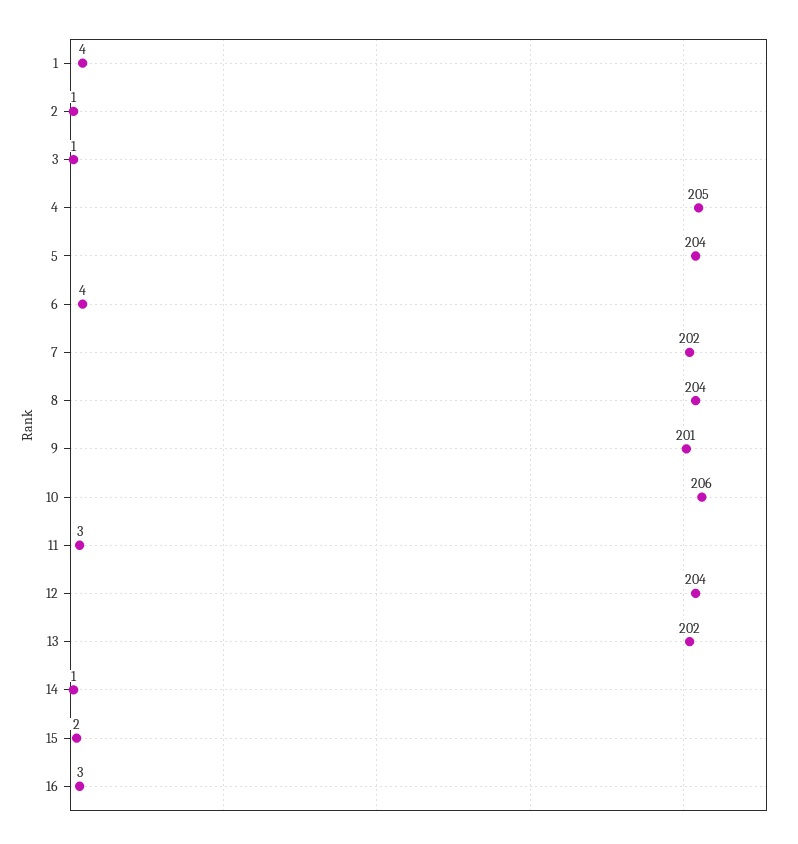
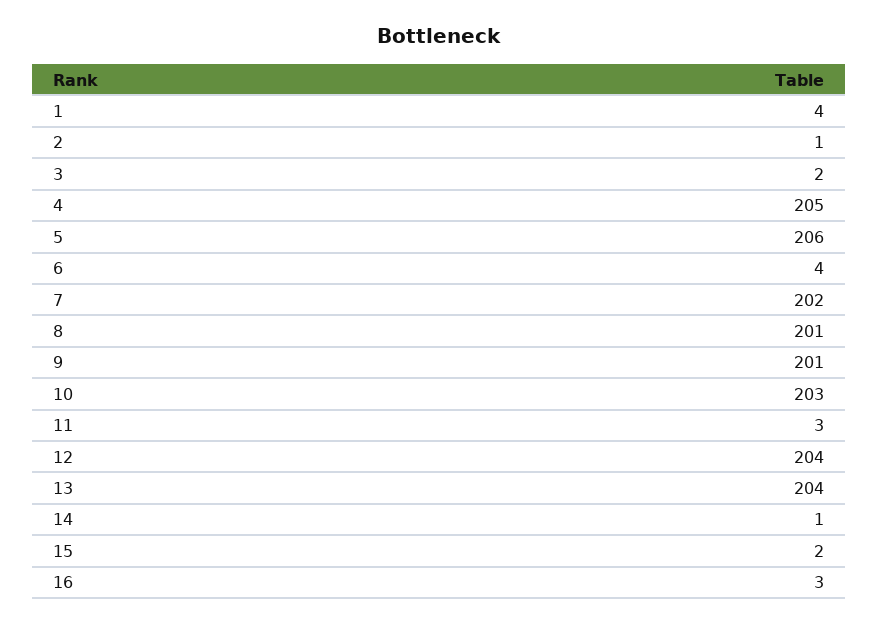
3: 1 -> 2
5: 204 -> 206
8: 204 -> 201
10: 206 -> 203
13: 202 -> 204

